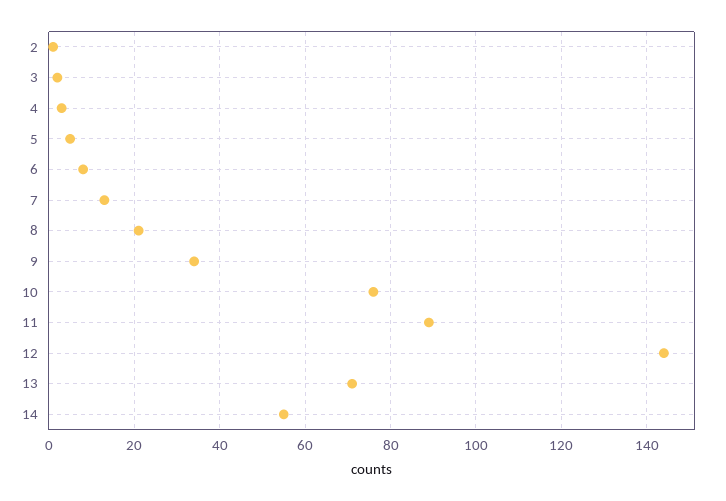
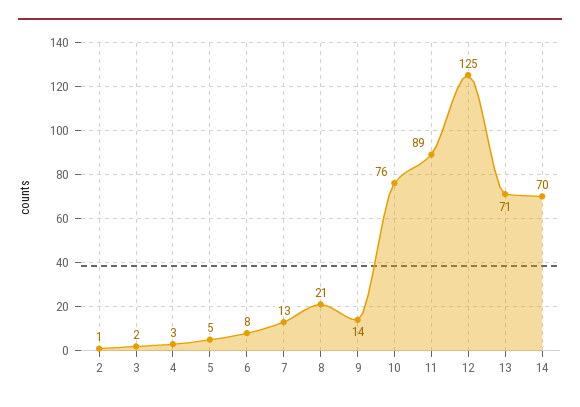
9: 35 -> 14
12: 145 -> 125
14: 55 -> 70

